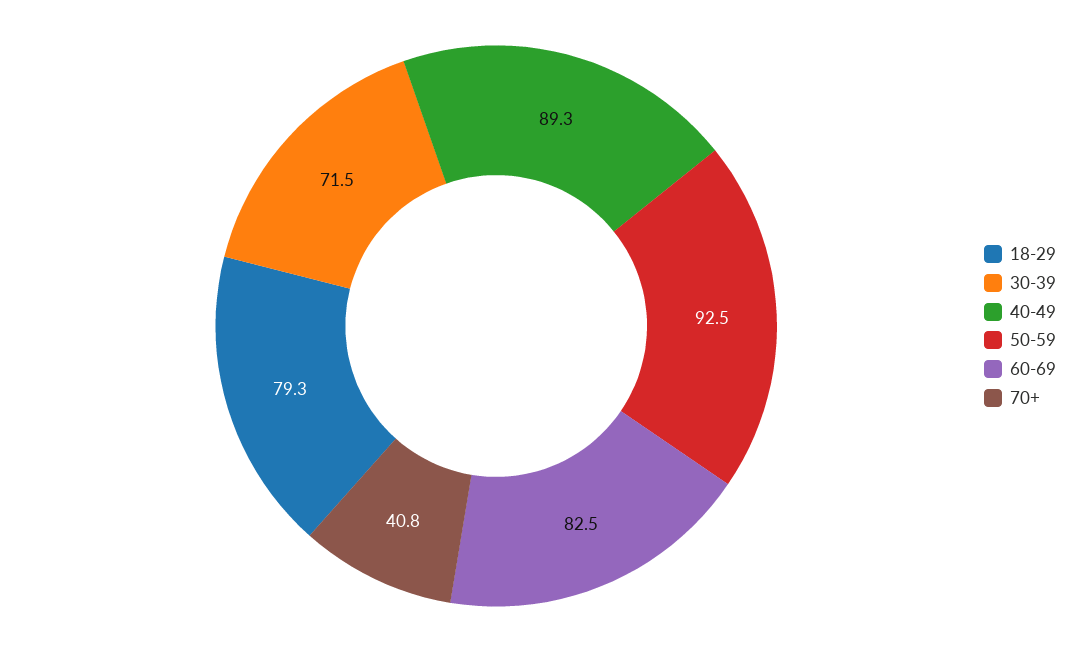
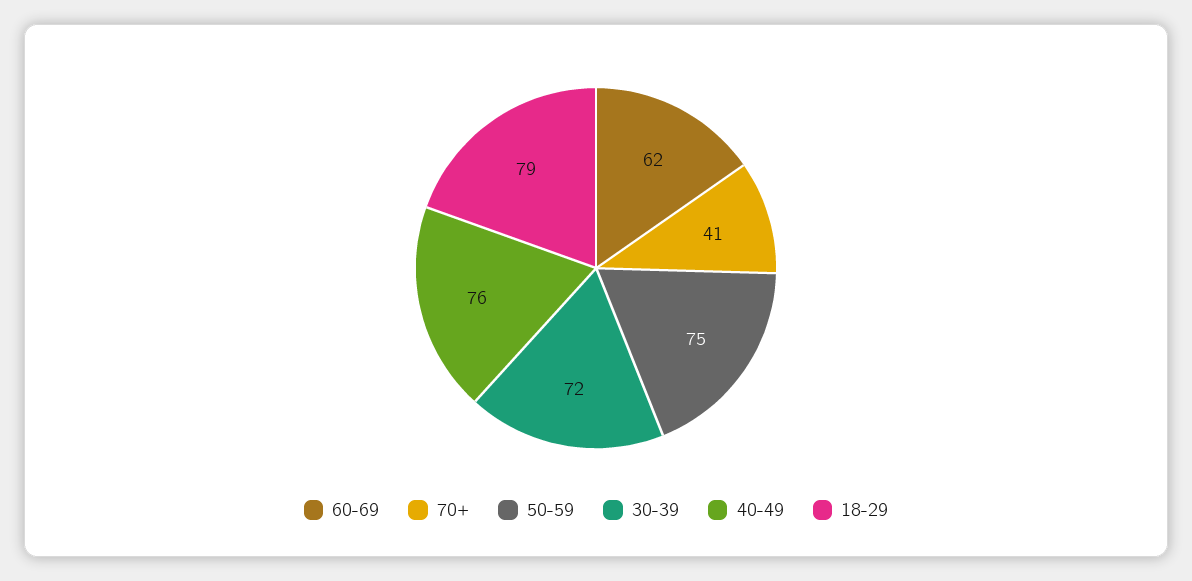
40-49: 89.3 -> 76
50-59: 92.5 -> 75
60-69: 82.5 -> 62

